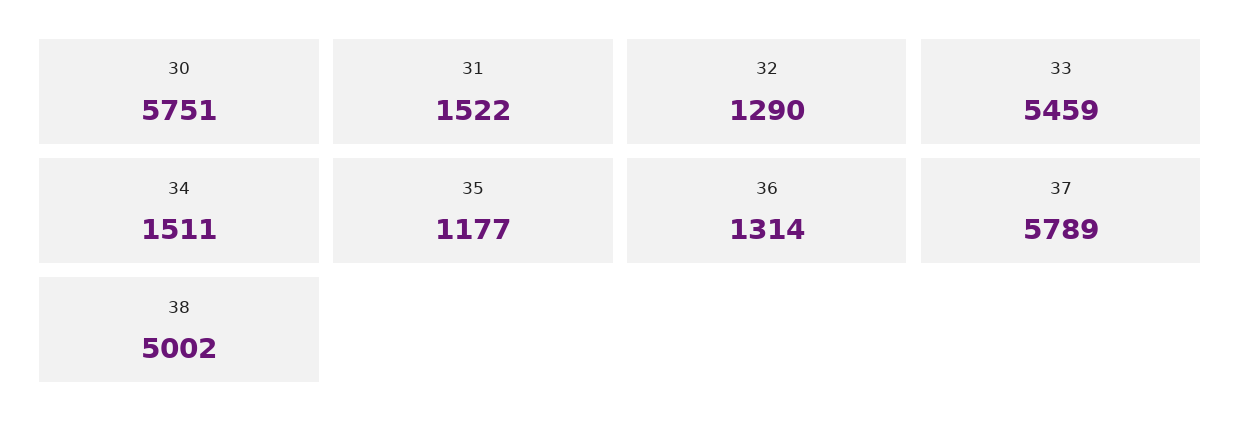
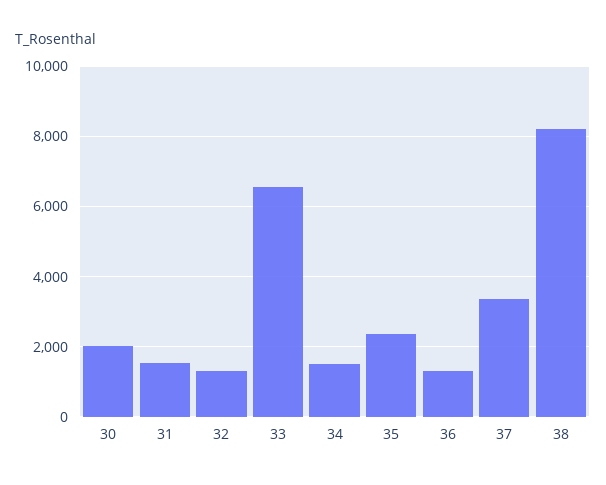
30: 5751 -> 2000
33: 5459 -> 6600
35: 1177 -> 2400
37: 5789 -> 3400
38: 5002 -> 8200

